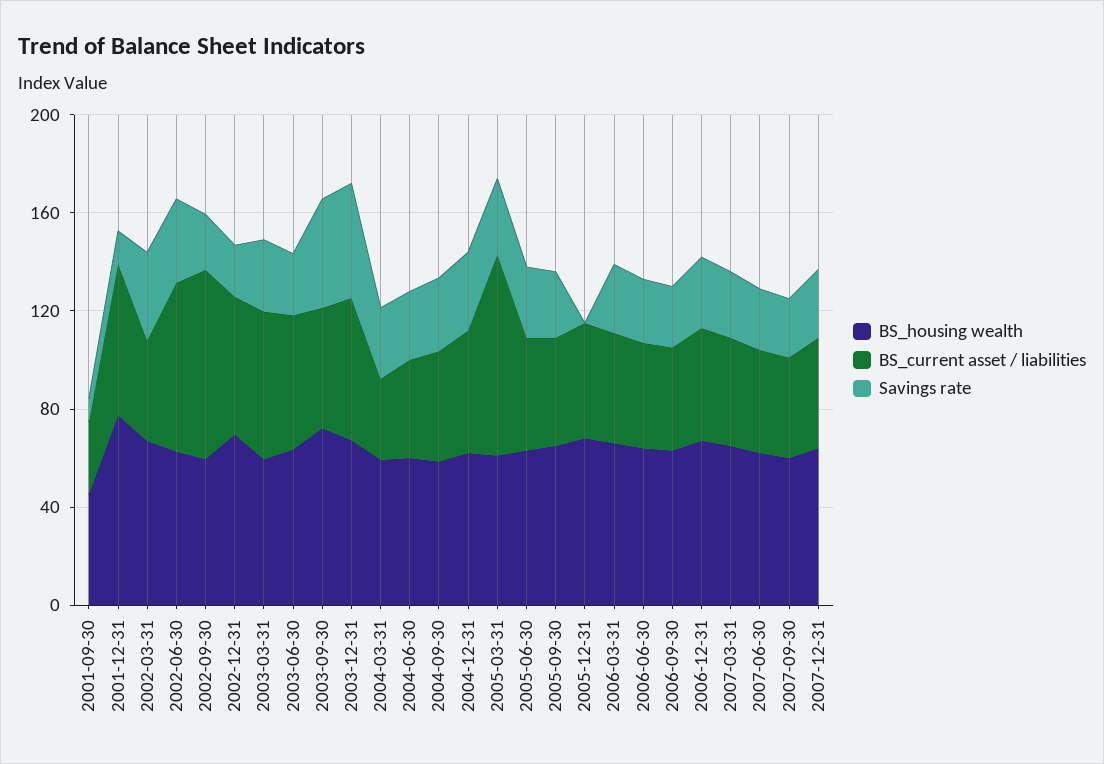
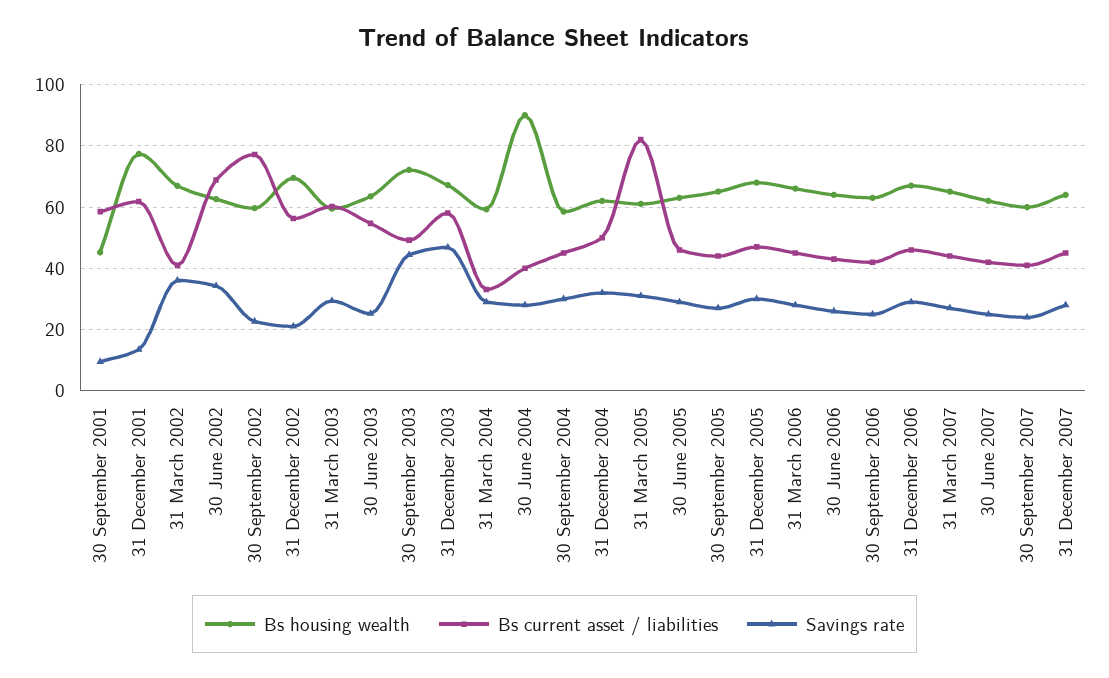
BS_current asset / liabilities, 2001-09-30: 30 -> 58
BS_housing wealth, 2004-06-30: 60 -> 90
Savings rate, 2005-12-31: 0 -> 30

